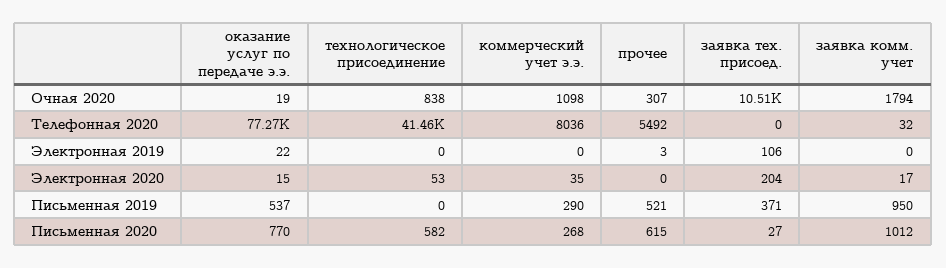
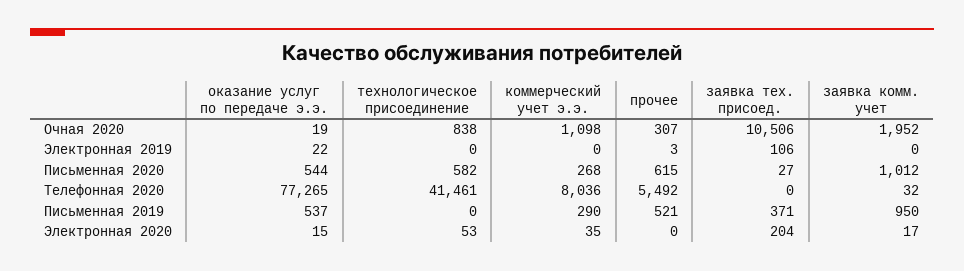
заявка комм. учет, Очная 2020: 1794 -> 1952
оказание услуг по передаче э.э., Письменная 2020: 770 -> 544

